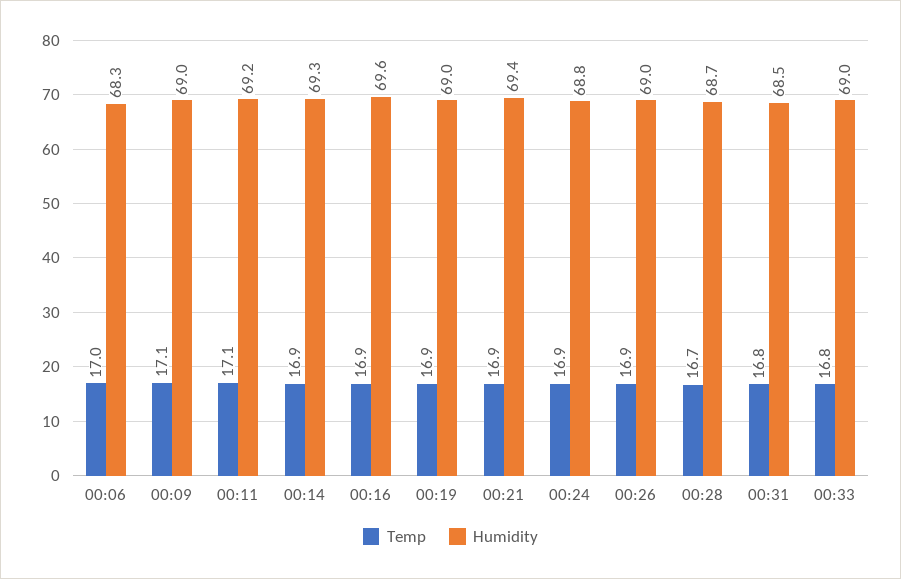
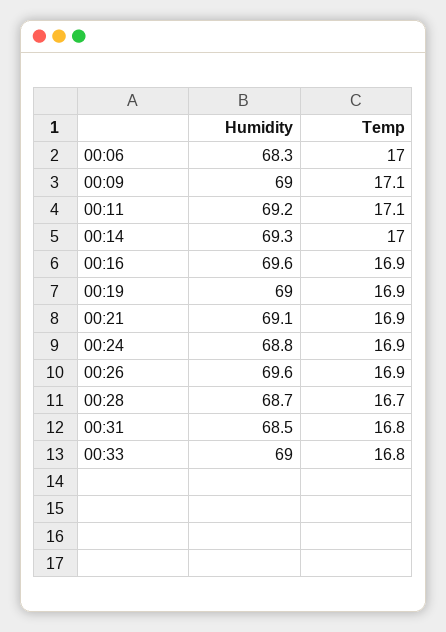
Temp, 00:14: 16.9 -> 17
Humidity, 00:21: 69.4 -> 69.1
Humidity, 00:26: 69 -> 69.6

